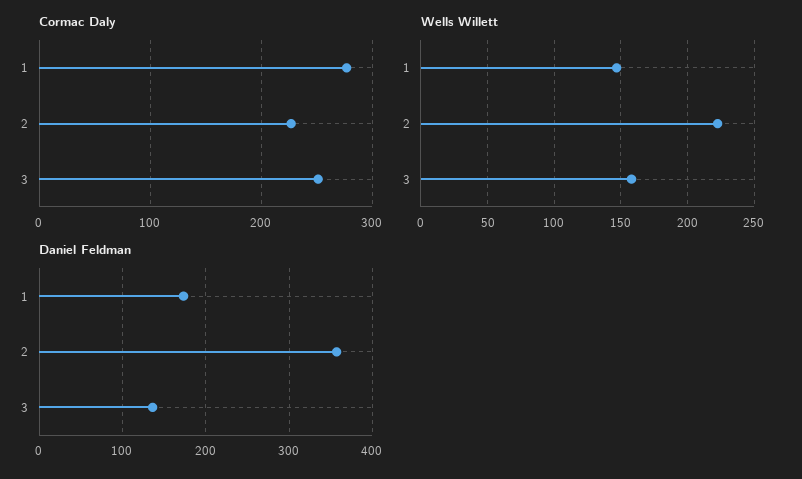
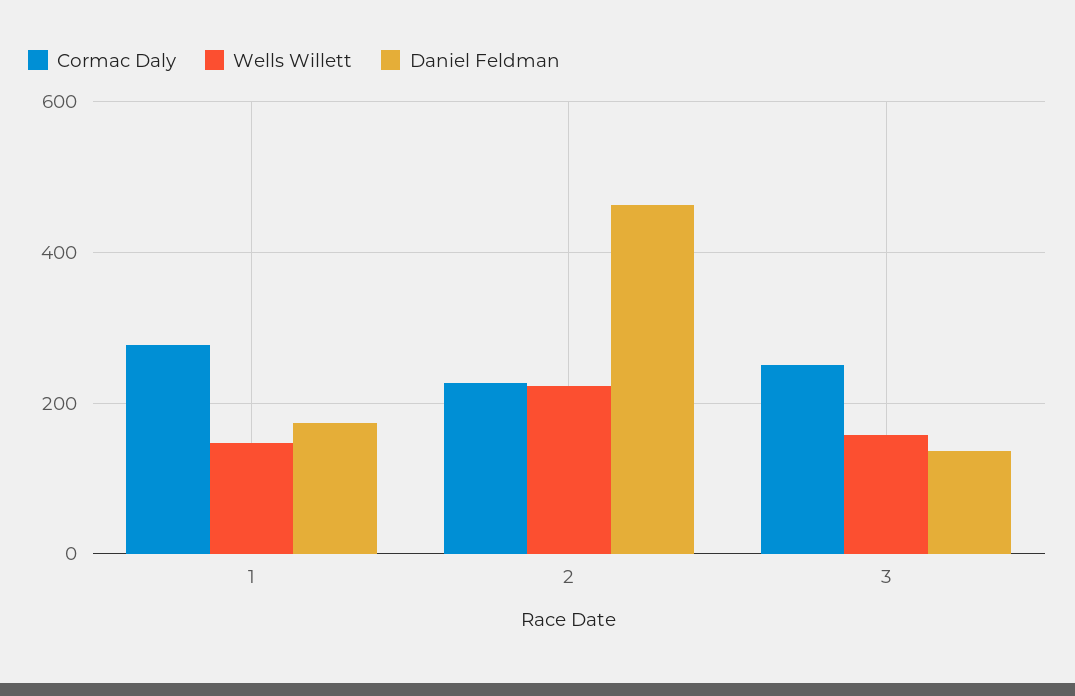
Daniel Feldman, 2: 360 -> 460

